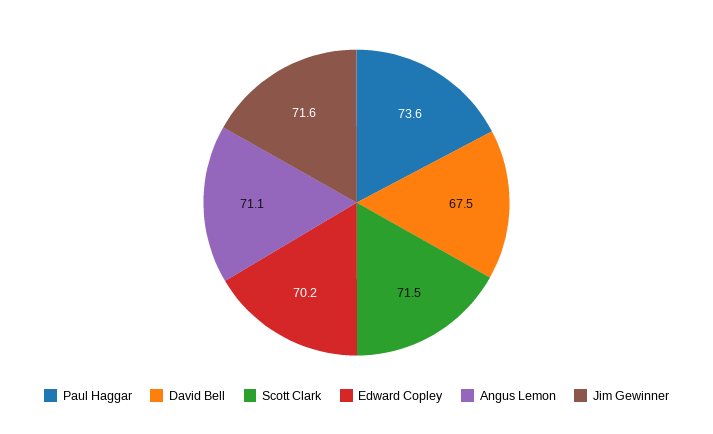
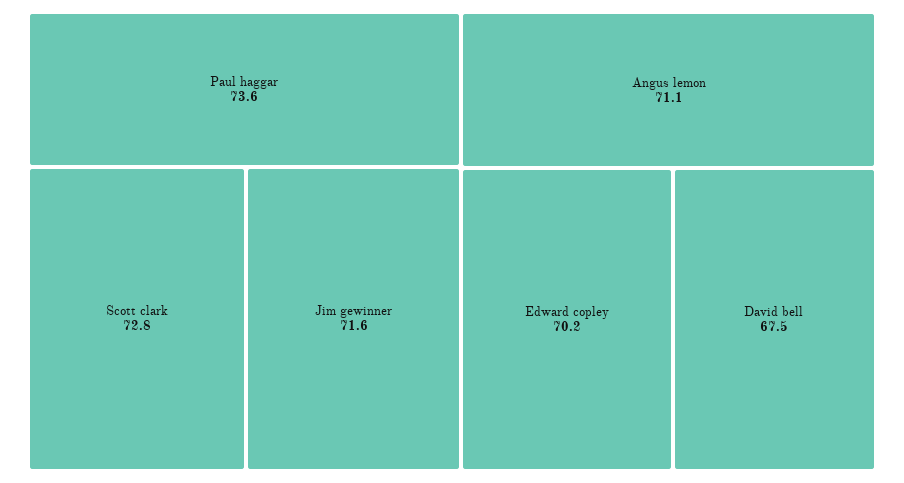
Scott Clark: 71.5 -> 72.8

